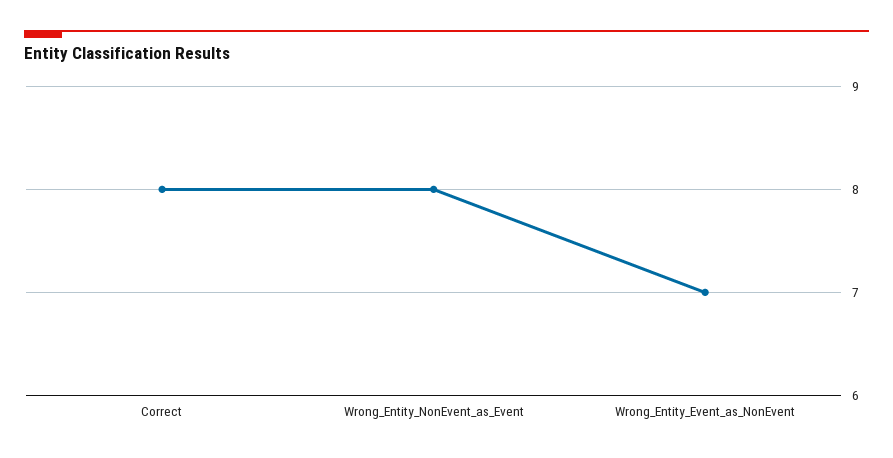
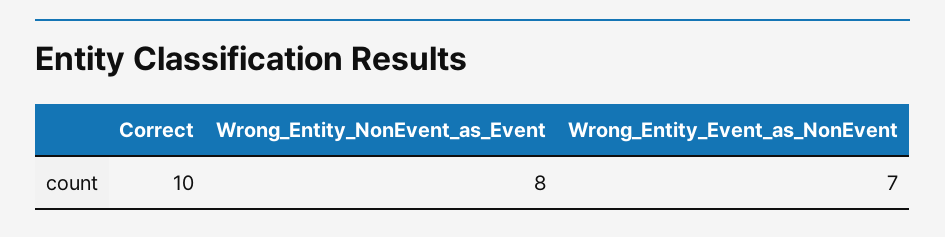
Correct: 8 -> 10

